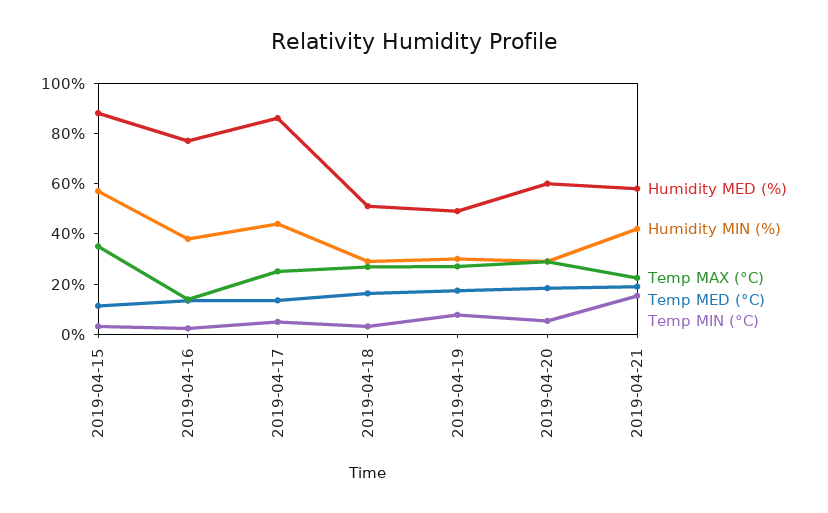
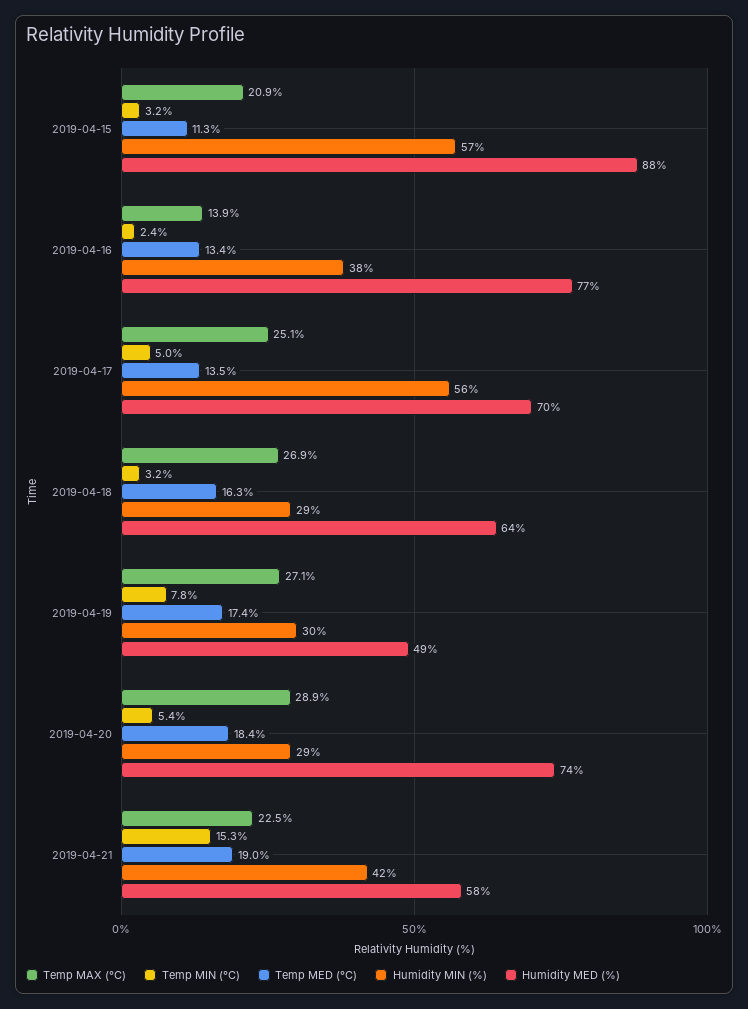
Temp MAX (°C), 2019-04-15: 35 -> 20.9
Humidity MED (%), 2019-04-17: 85 -> 70
Humidity MIN (%), 2019-04-17: 45 -> 56
Humidity MED (%), 2019-04-18: 50 -> 64
Humidity MED (%), 2019-04-20: 60 -> 74

